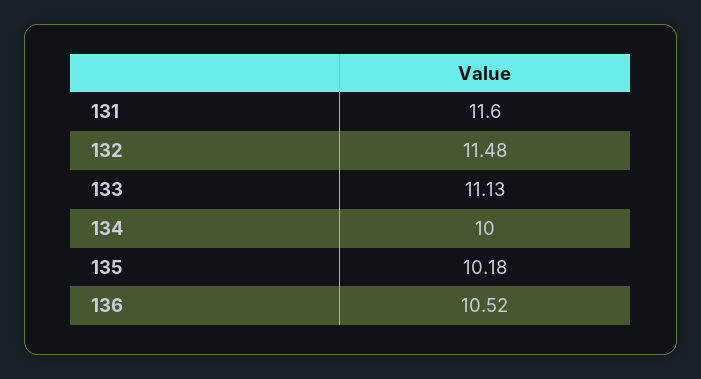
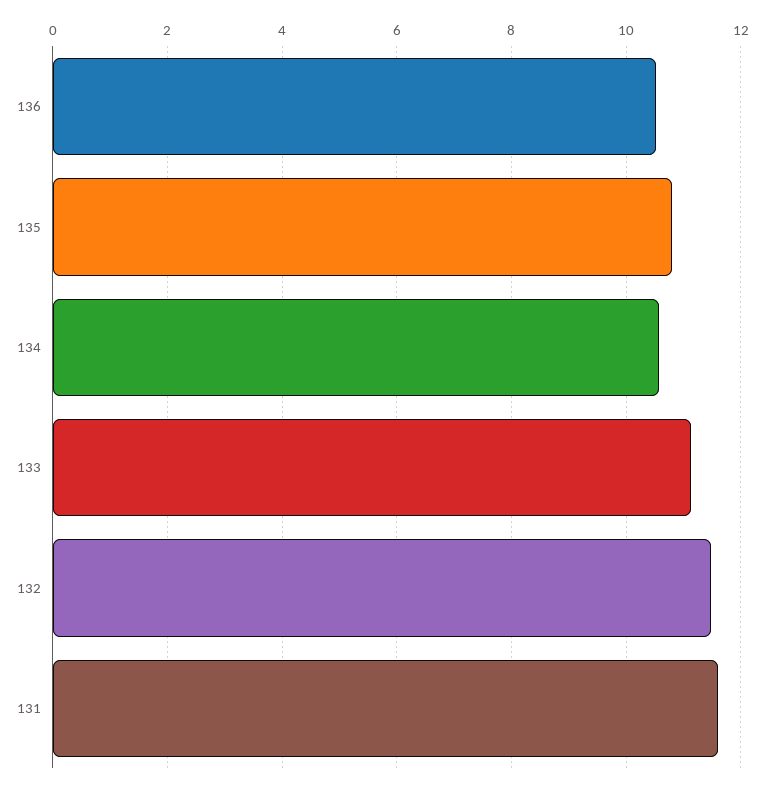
134: 10 -> 10.6
135: 10.18 -> 10.8

